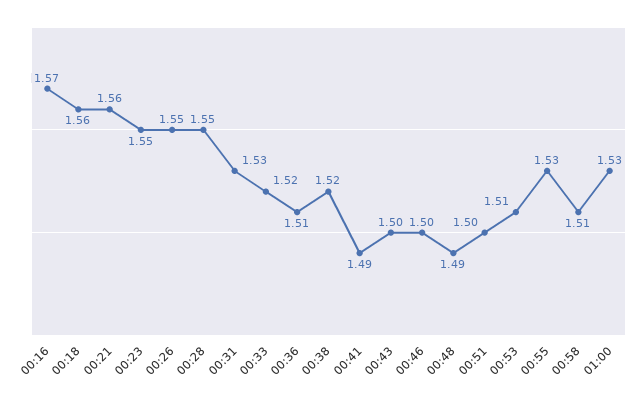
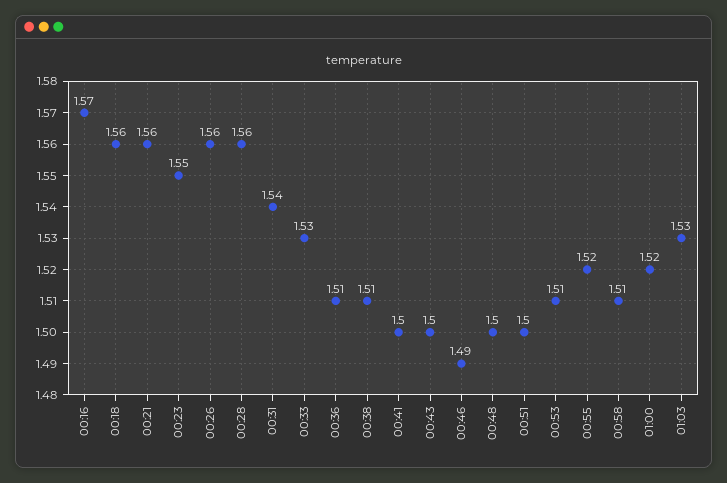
00:26: 1.55 -> 1.56
00:28: 1.55 -> 1.56
00:31: 1.53 -> 1.54
00:33: 1.52 -> 1.53
00:38: 1.52 -> 1.51
00:41: 1.49 -> 1.5
00:46: 1.5 -> 1.49
00:48: 1.49 -> 1.5
00:55: 1.53 -> 1.52
01:00: 1.53 -> 1.52
01:03: none -> 1.53

